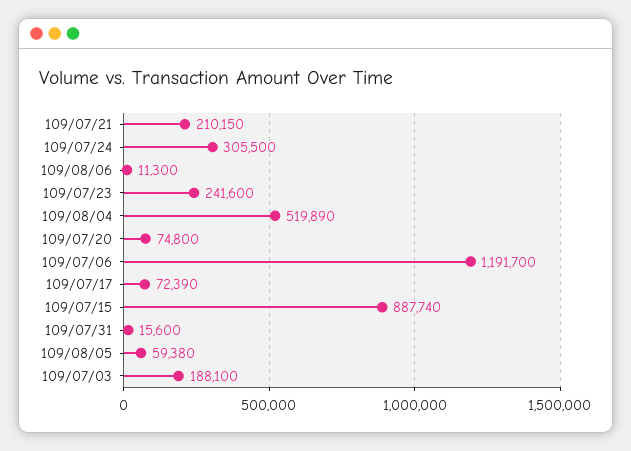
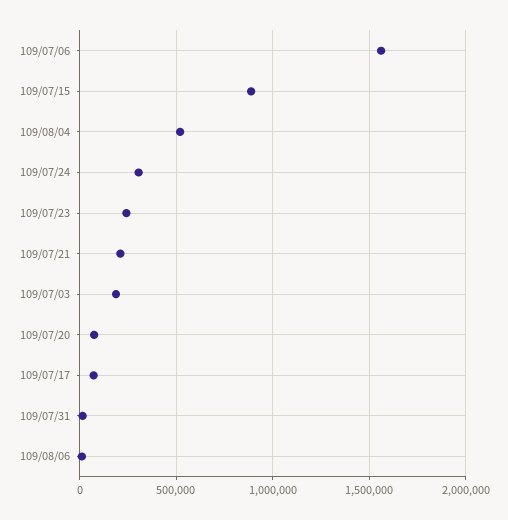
109/07/06: 1191700 -> 1550000
109/08/05: 59380 -> none

